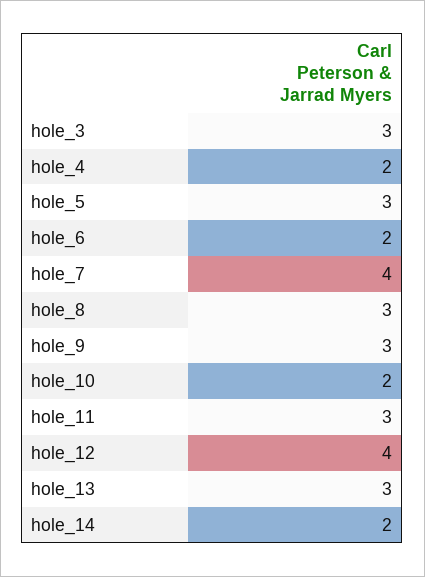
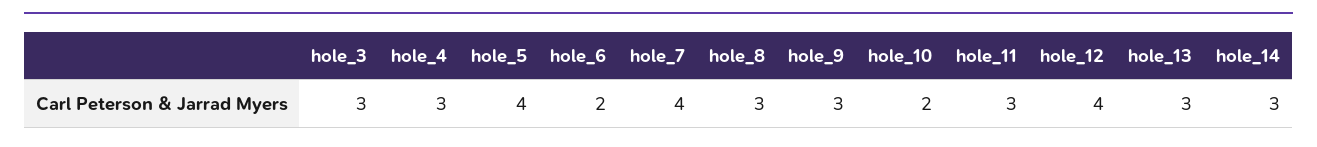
hole_4: 2 -> 3
hole_5: 3 -> 4
hole_14: 2 -> 3

